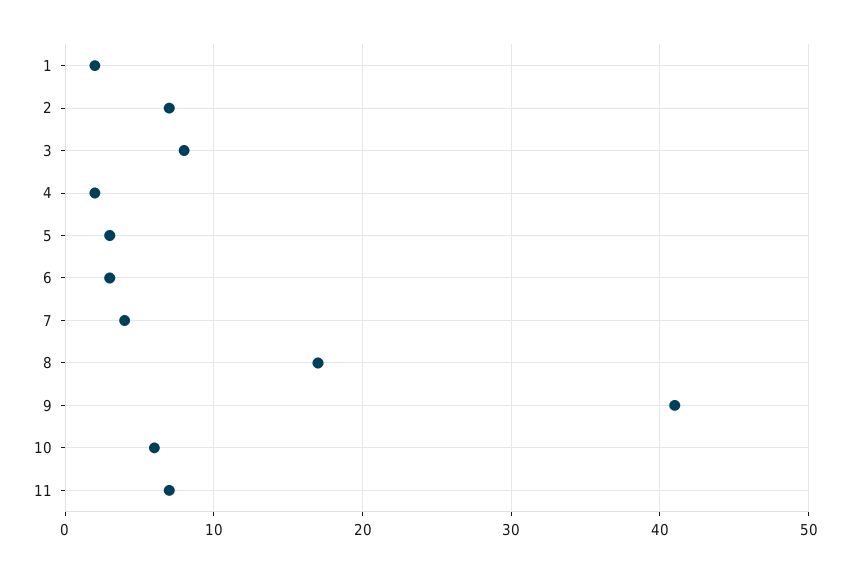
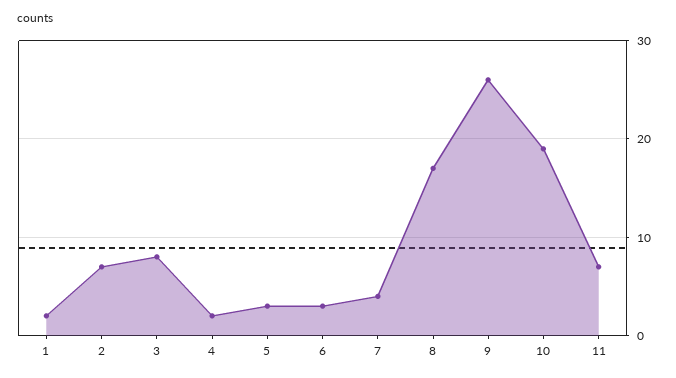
9: 41 -> 26
10: 6 -> 19

